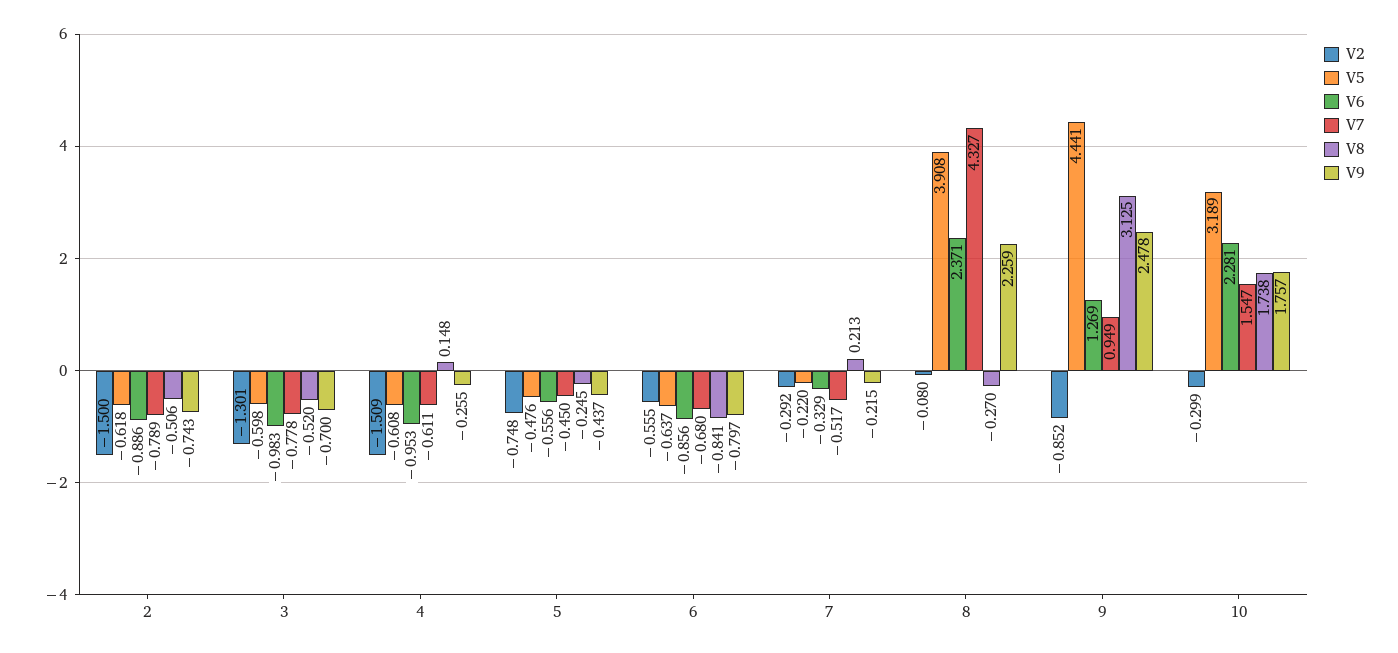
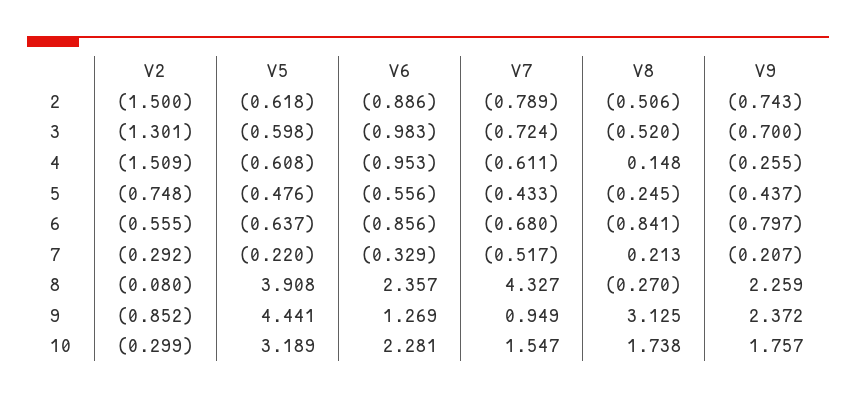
V7, 3: -0.778 -> -0.724
V7, 5: -0.45 -> -0.433
V9, 7: -0.215 -> -0.207
V6, 8: 2.371 -> 2.357
V9, 9: 2.478 -> 2.372

